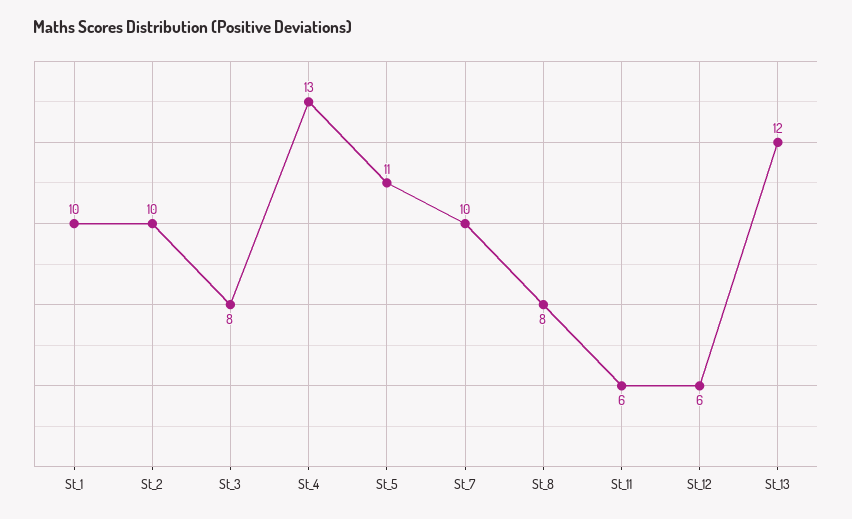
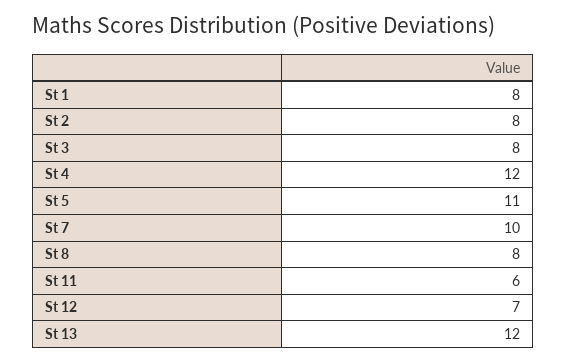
St_1: 10 -> 8
St_2: 10 -> 8
St_4: 13 -> 12
St_12: 6 -> 7

